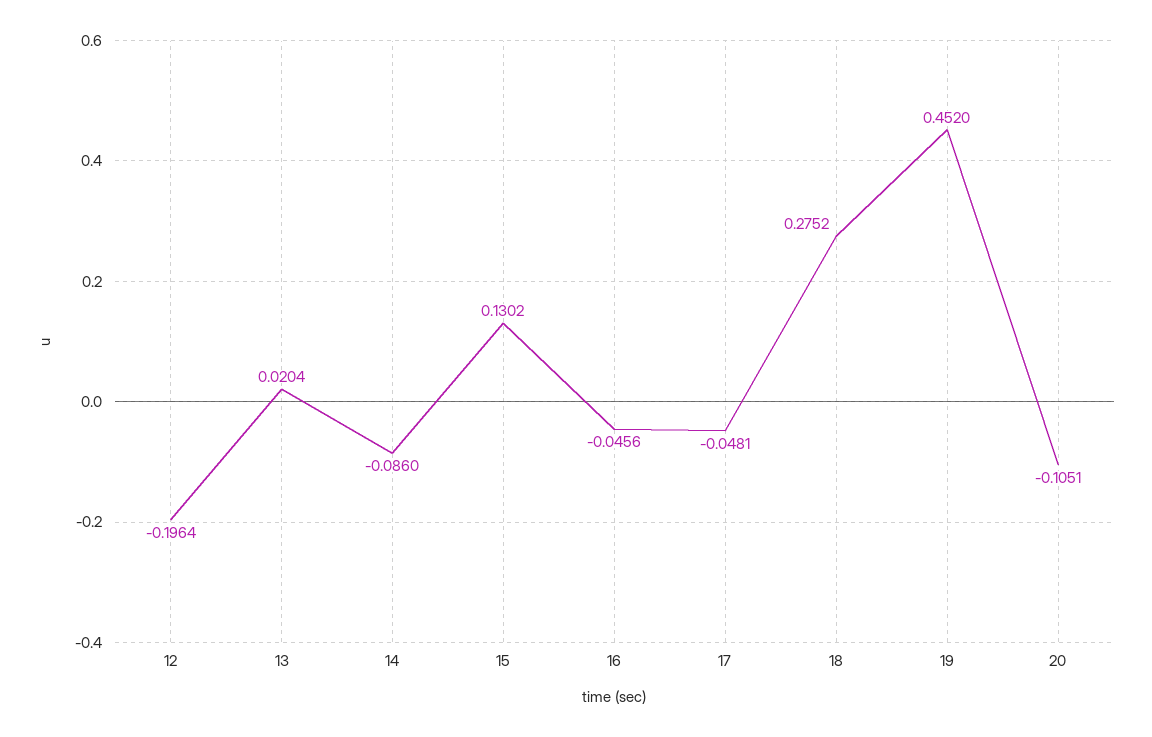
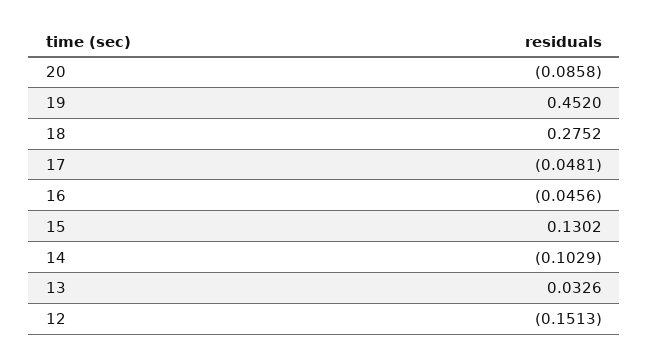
12: -0.1964 -> -0.1513
13: 0.0204 -> 0.0326
14: -0.086 -> -0.1029
20: -0.1051 -> -0.0858

